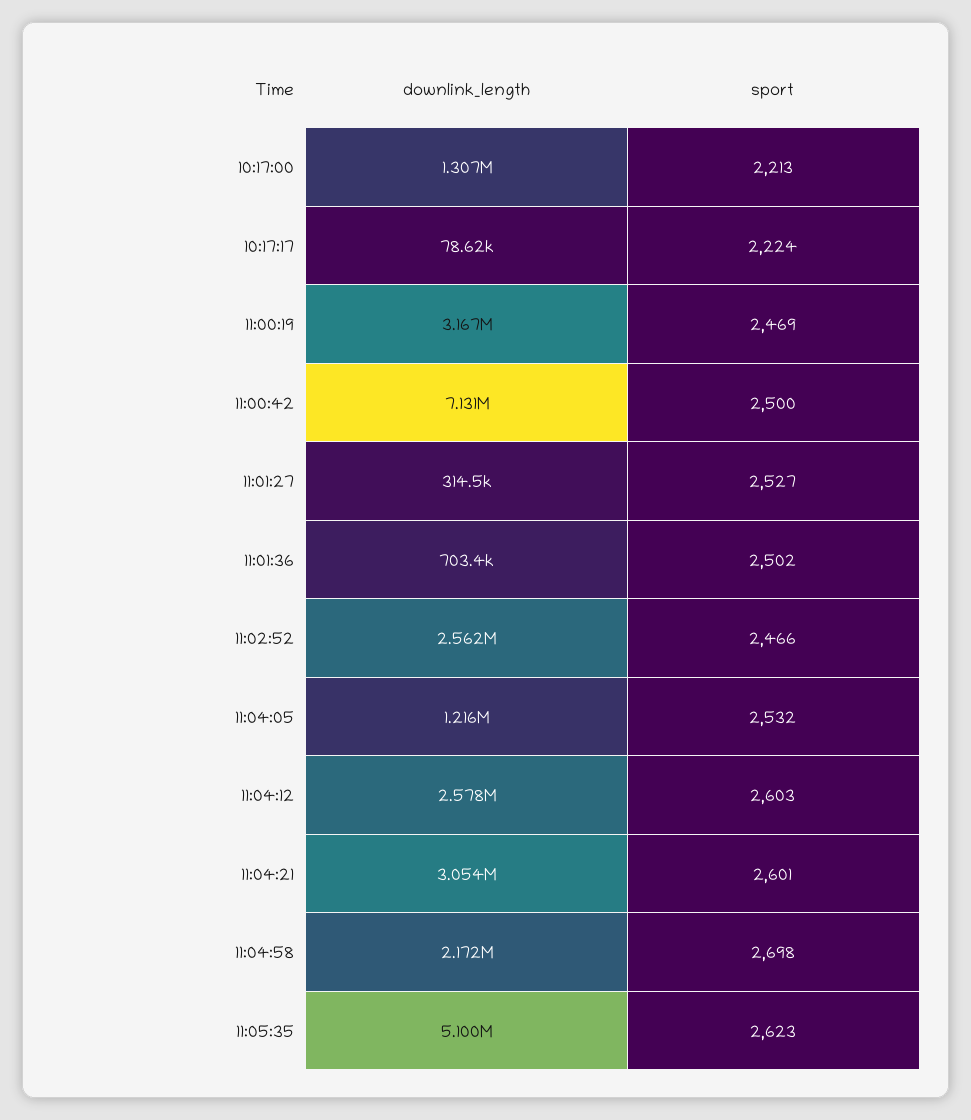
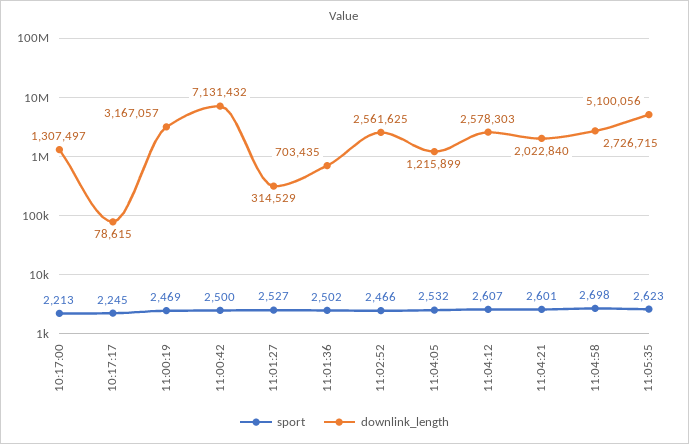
sport, 10:17:17: 2224 -> 2245
sport, 11:04:12: 2603 -> 2607
downlink_length, 11:04:21: 3054000 -> 2022840
downlink_length, 11:04:58: 2172000 -> 2726715

